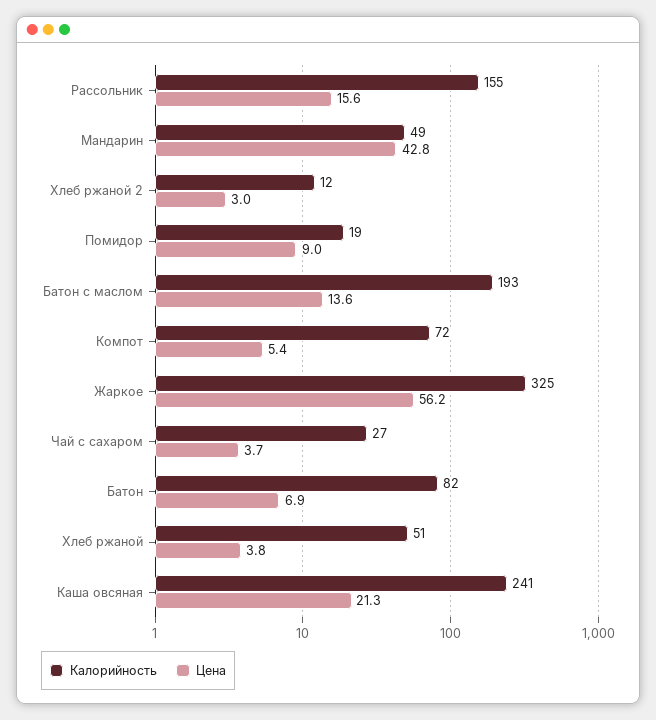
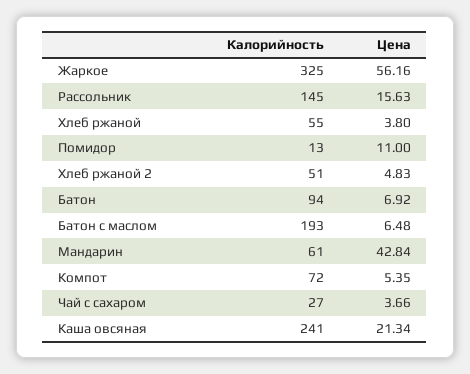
Калорийность, Рассольник: 155 -> 145
Калорийность, Мандарин: 49 -> 61
Калорийность, Хлеб ржаной 2: 12 -> 51
Цена, Хлеб ржаной 2: 3 -> 4.83
Калорийность, Помидор: 19 -> 13
Цена, Помидор: 9 -> 11
Цена, Батон с маслом: 13.6 -> 6.48
Калорийность, Батон: 82 -> 94
Калорийность, Хлеб ржаной: 51 -> 55

